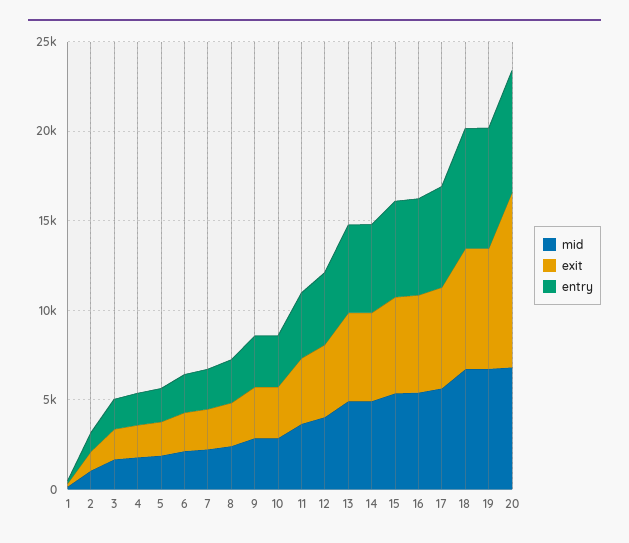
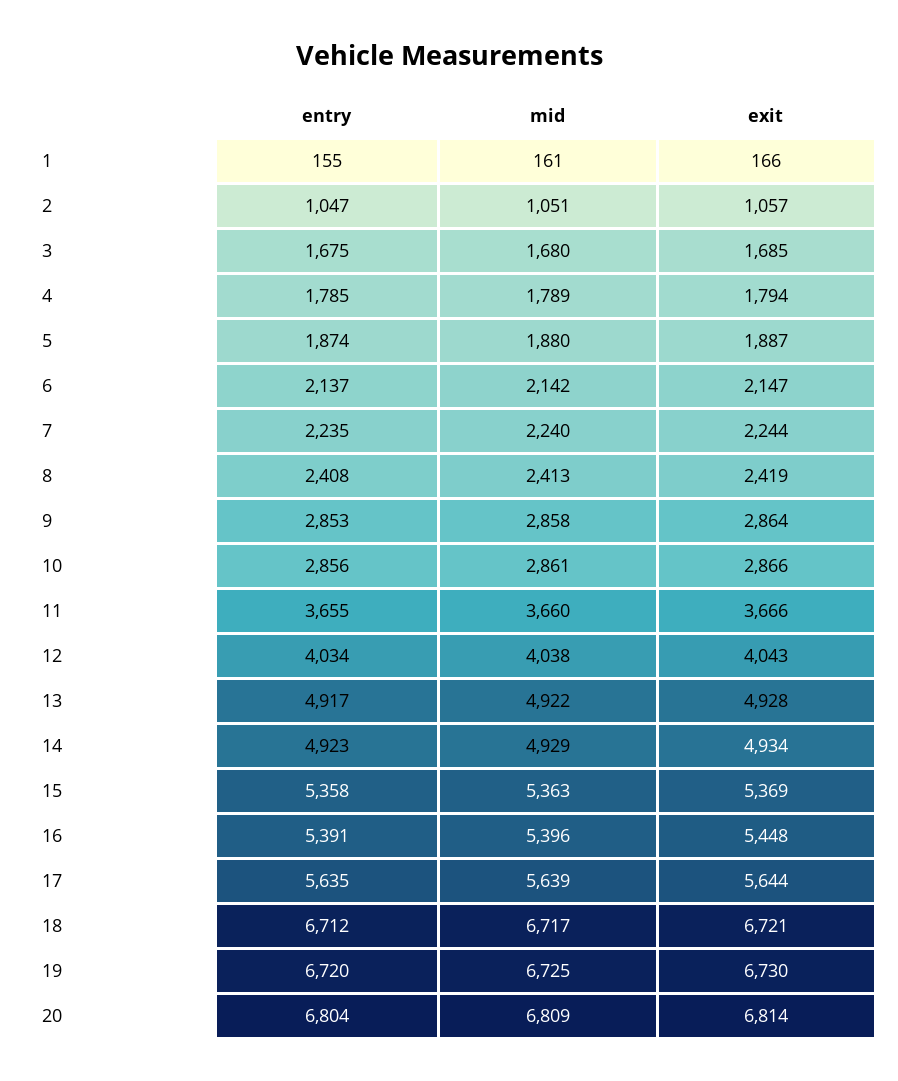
exit, 20: 10000 -> 6814

